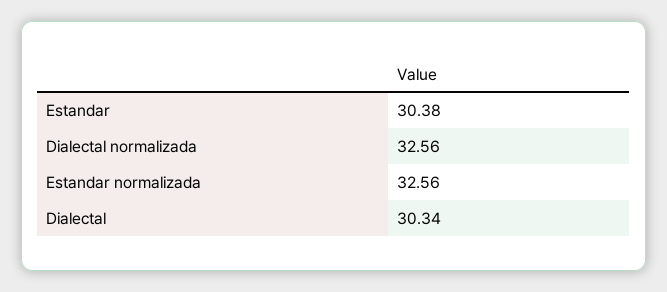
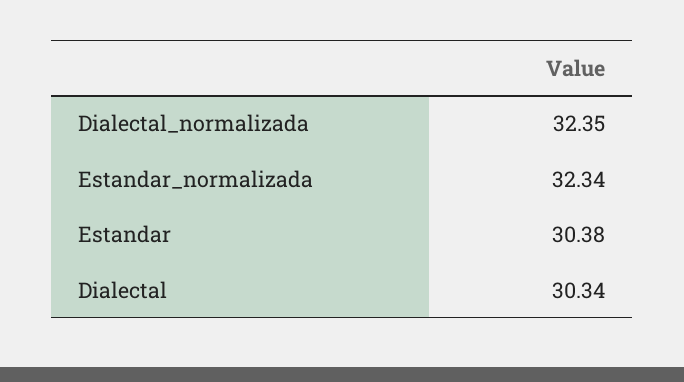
Dialectal normalizada: 32.56 -> 32.35
Estandar normalizada: 32.56 -> 32.34

